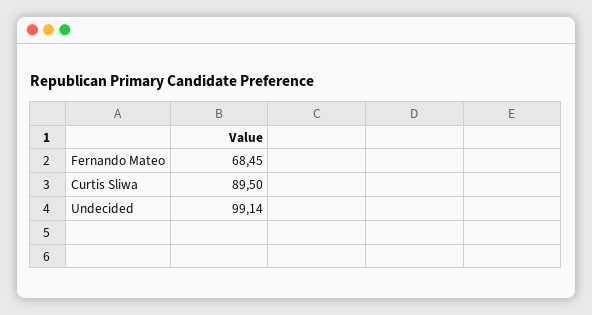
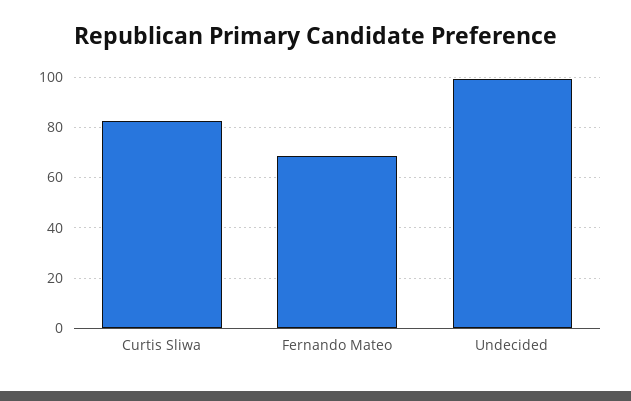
Curtis Sliwa: 89.5 -> 82.5

